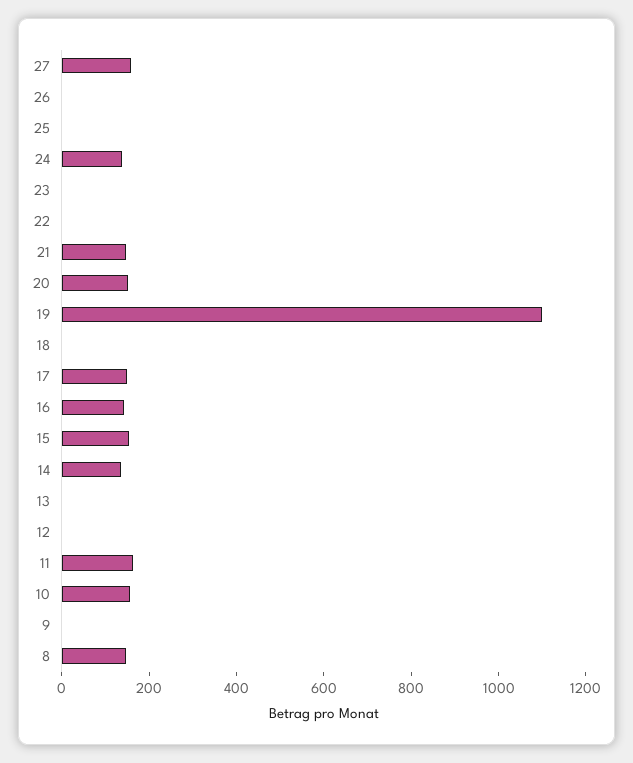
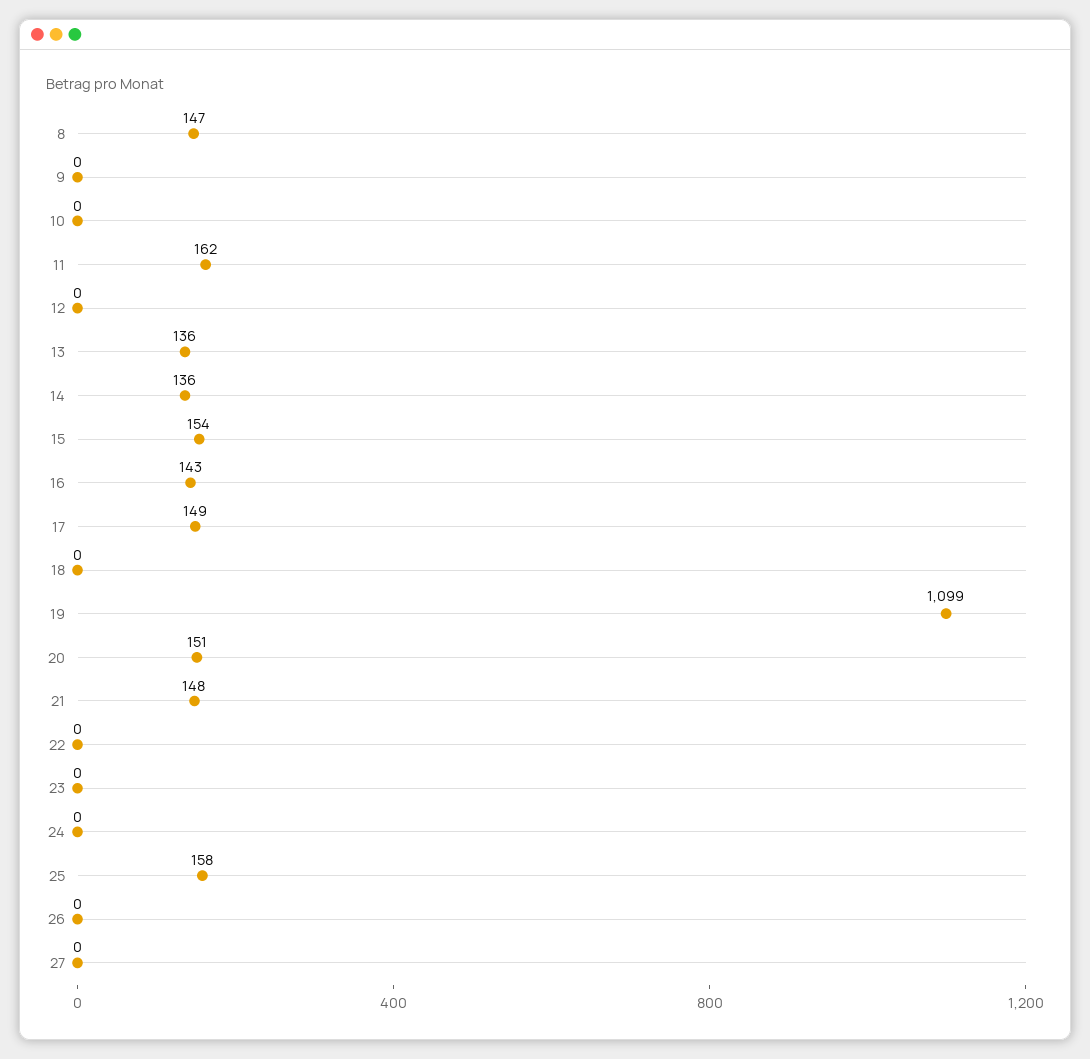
27: 150 -> 0
25: 0 -> 158
24: 150 -> 0
13: 0 -> 136
10: 150 -> 0

